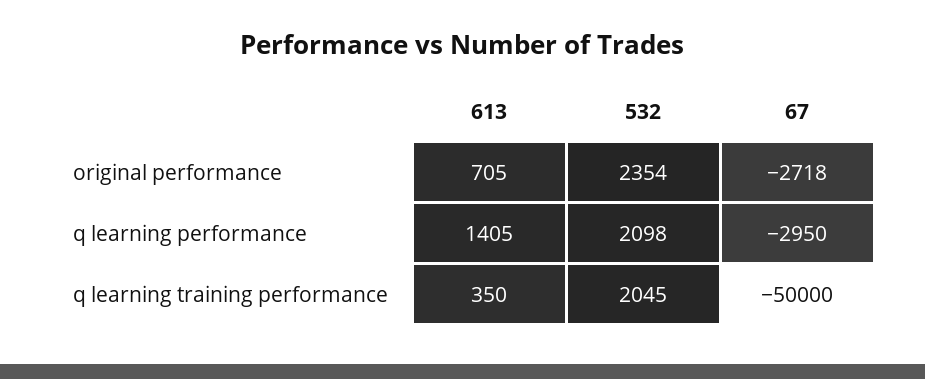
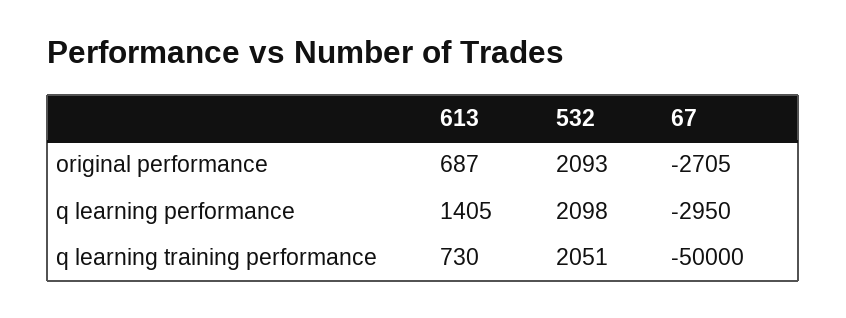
613, original performance: 705 -> 687
532, original performance: 2354 -> 2093
67, original performance: -2718 -> -2705
613, q learning training performance: 350 -> 730
532, q learning training performance: 2045 -> 2051

